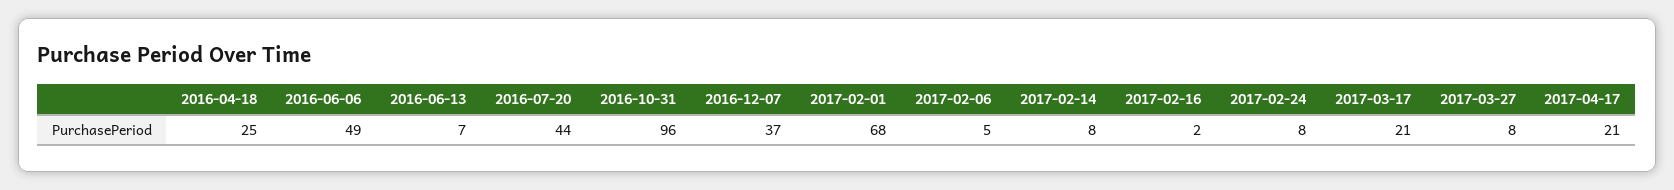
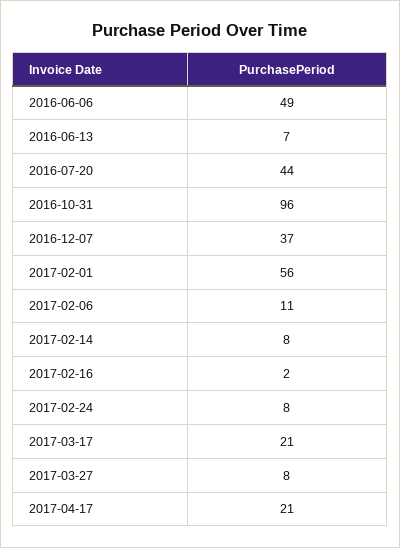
2016-04-18: 25 -> none
2017-02-01: 68 -> 56
2017-02-06: 5 -> 11

